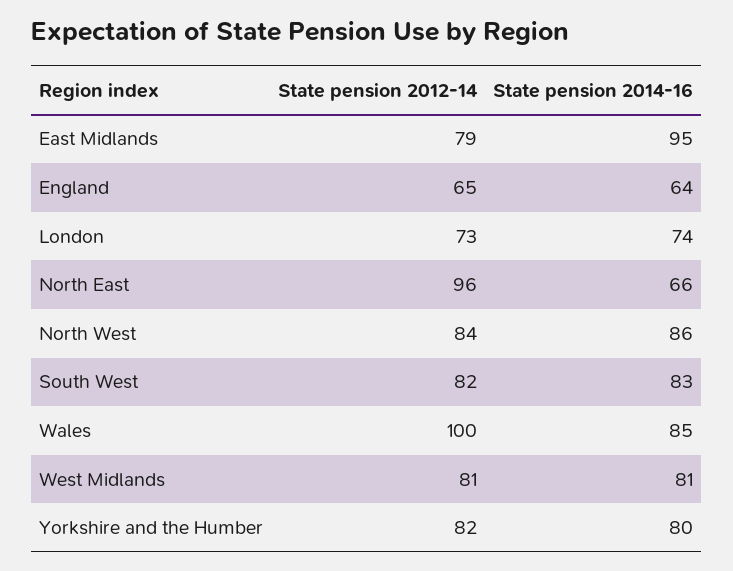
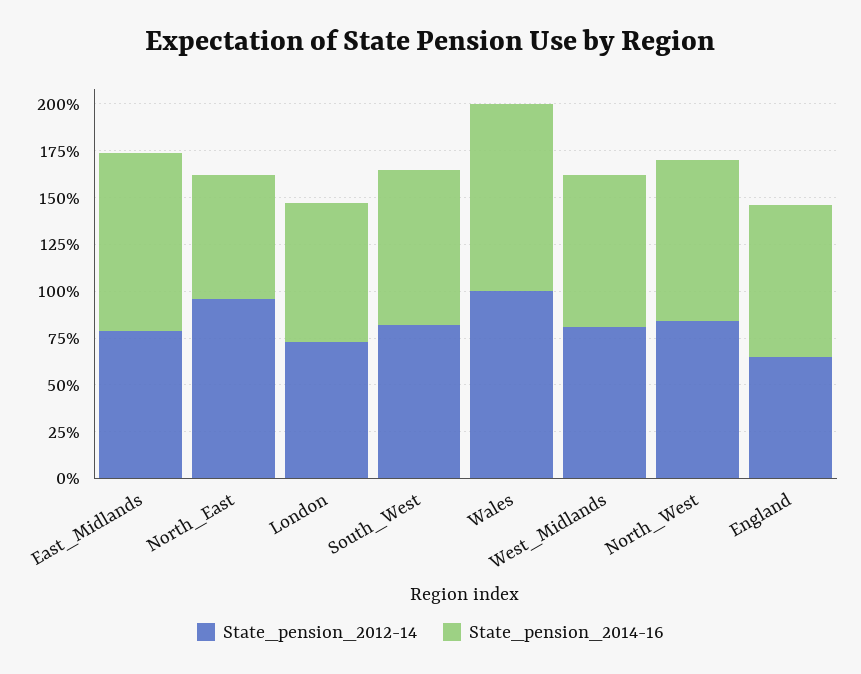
State pension 2014-16, England: 64 -> 80
State pension 2014-16, Wales: 85 -> 100
State pension 2012-14, Yorkshire and the Humber: 82 -> none
State pension 2014-16, Yorkshire and the Humber: 80 -> none

